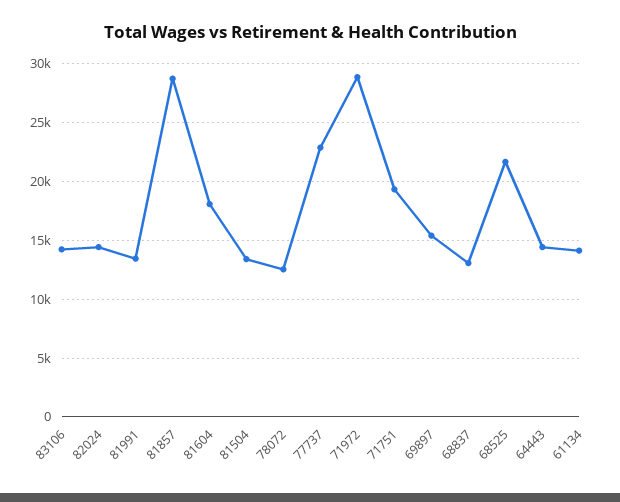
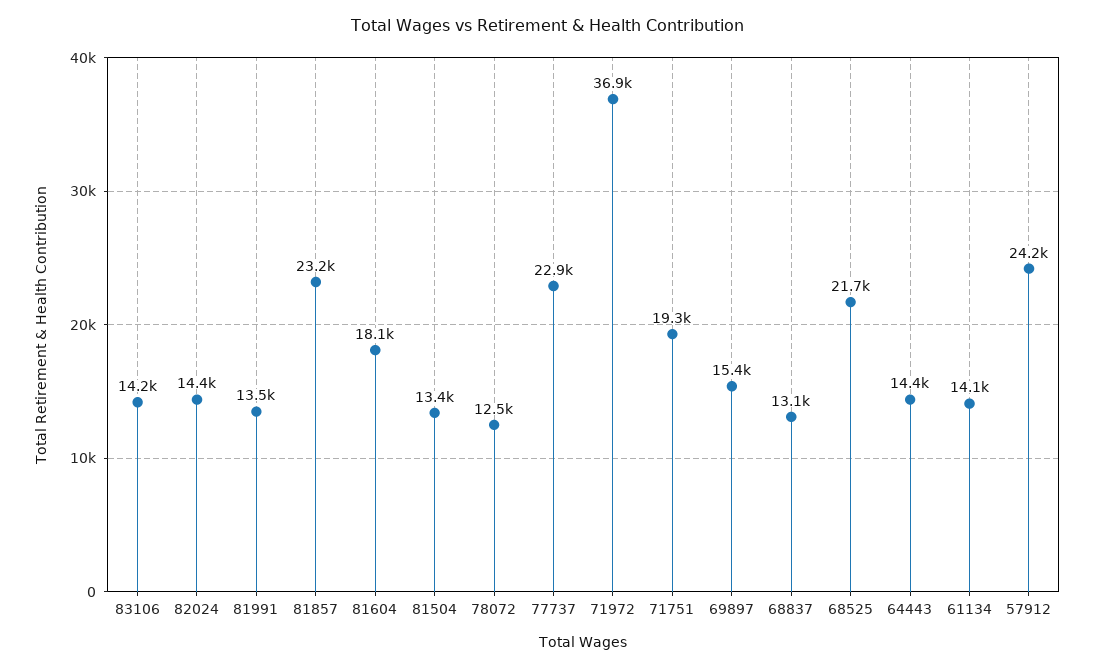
81857: 29000 -> 23200
71972: 29000 -> 36900
57912: none -> 24200

